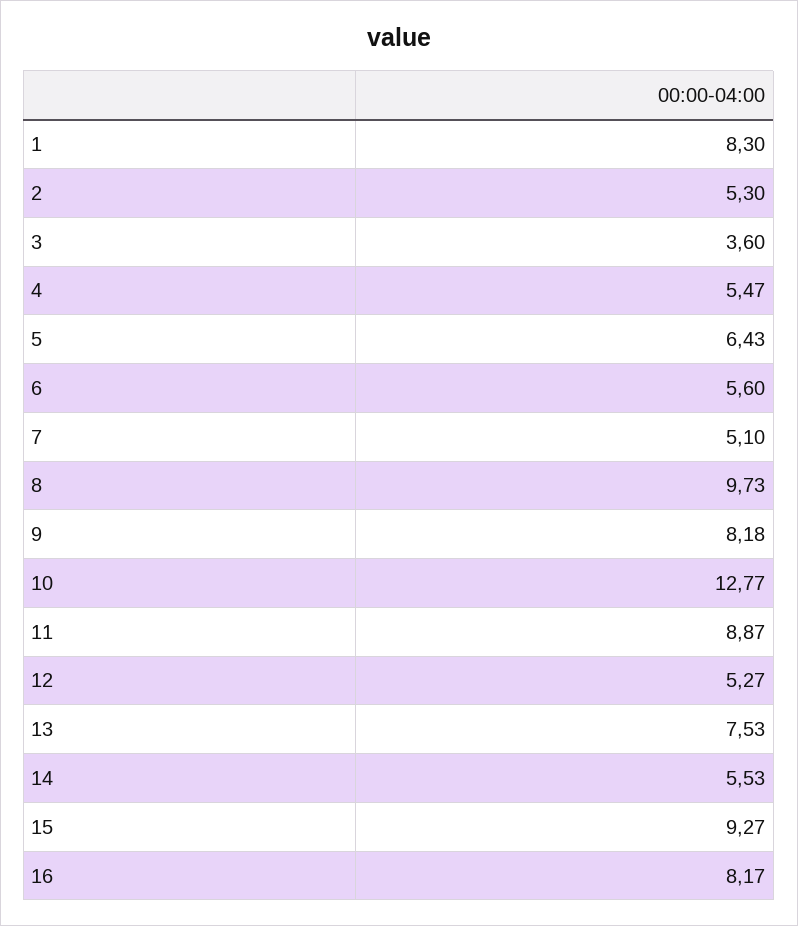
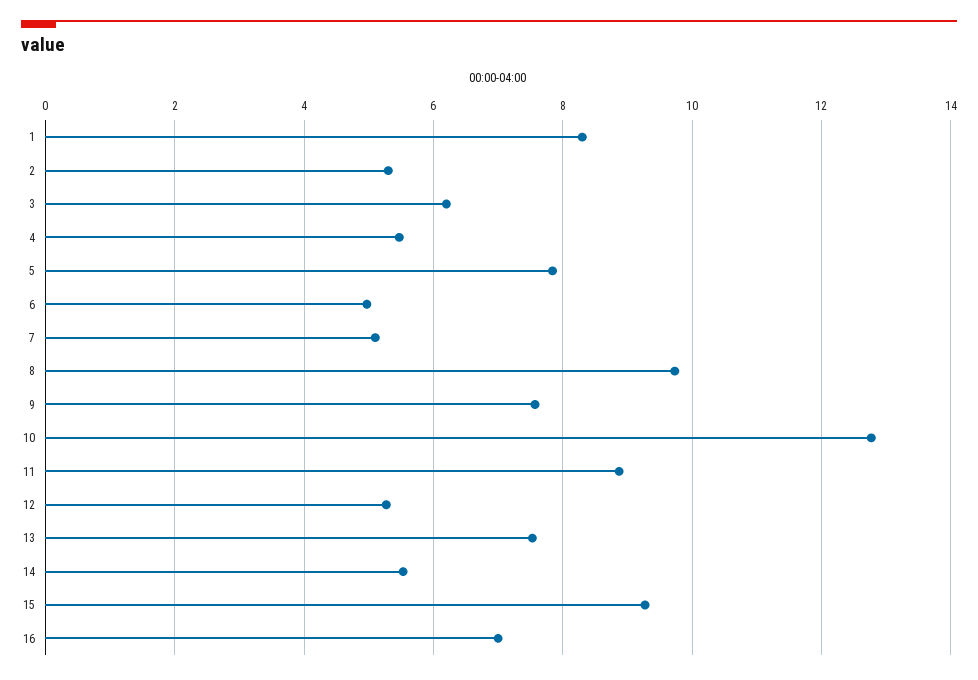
3: 3.6 -> 6.2
5: 6.43 -> 7.8
6: 5.6 -> 5
9: 8.18 -> 7.6
16: 8.17 -> 7

